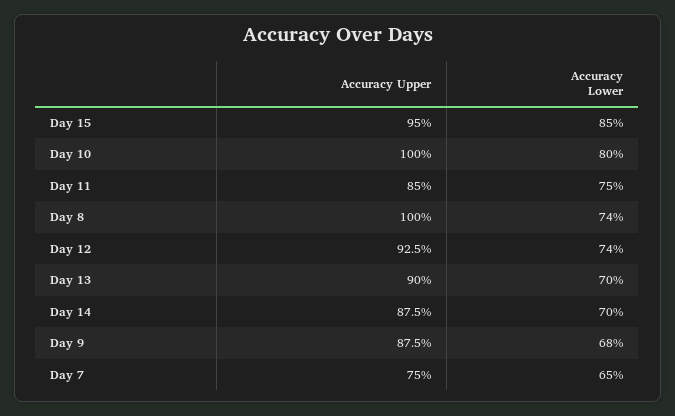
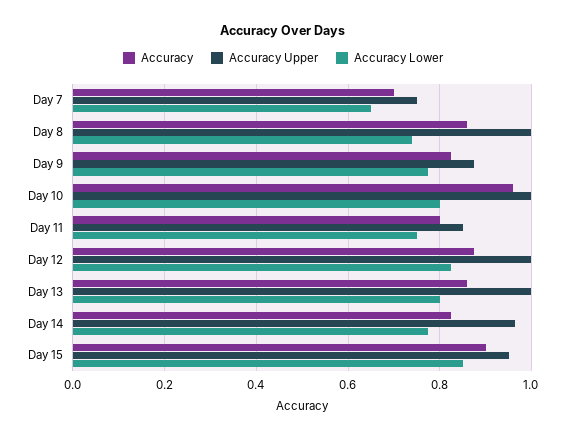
Accuracy Upper, Day 12: 0.925 -> 1
Accuracy Lower, Day 12: 0.74 -> 0.82
Accuracy Upper, Day 13: 0.9 -> 1
Accuracy Lower, Day 13: 0.7 -> 0.8
Accuracy Upper, Day 14: 0.875 -> 0.96
Accuracy Lower, Day 14: 0.7 -> 0.78
Accuracy Lower, Day 9: 0.68 -> 0.78
Accuracy, Day 7: none -> 0.7
Accuracy, Day 8: none -> 0.86
Accuracy, Day 9: none -> 0.82
Accuracy, Day 10: none -> 0.96
Accuracy, Day 11: none -> 0.8
Accuracy, Day 12: none -> 0.88
Accuracy, Day 13: none -> 0.86
Accuracy, Day 14: none -> 0.82
Accuracy, Day 15: none -> 0.9

